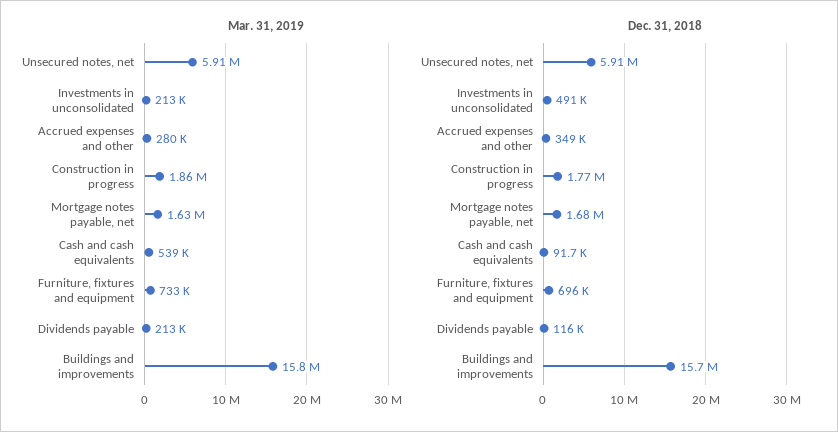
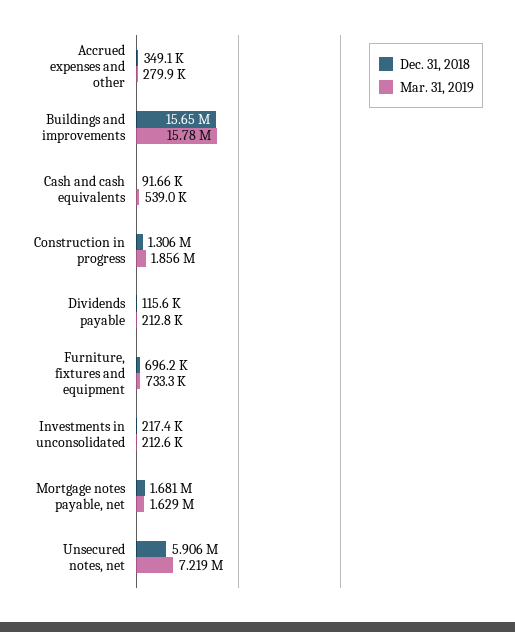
Mar. 31, 2019, Unsecured notes, net: 5910000 -> 7219000
Dec. 31, 2018, Investments in unconsolidated: 491000 -> 217400
Dec. 31, 2018, Construction in progress: 1770000 -> 1306000

